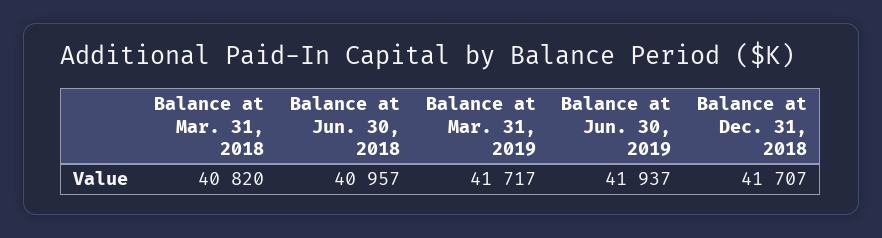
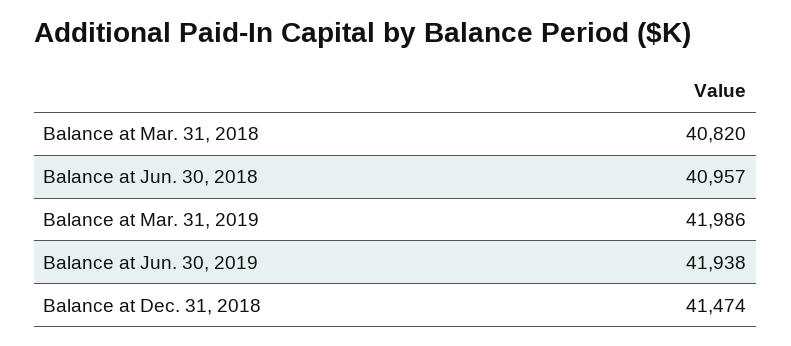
Balance at Mar. 31, 2019: 41717 -> 41986
Balance at Jun. 30, 2019: 41937 -> 41938
Balance at Dec. 31, 2018: 41707 -> 41474

